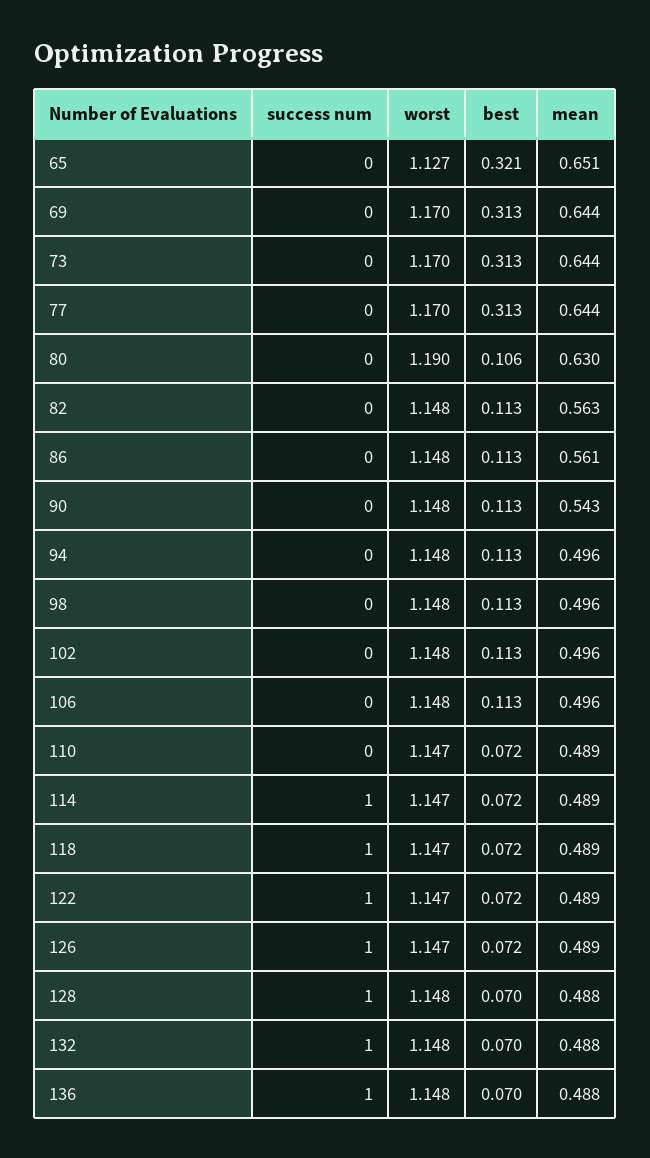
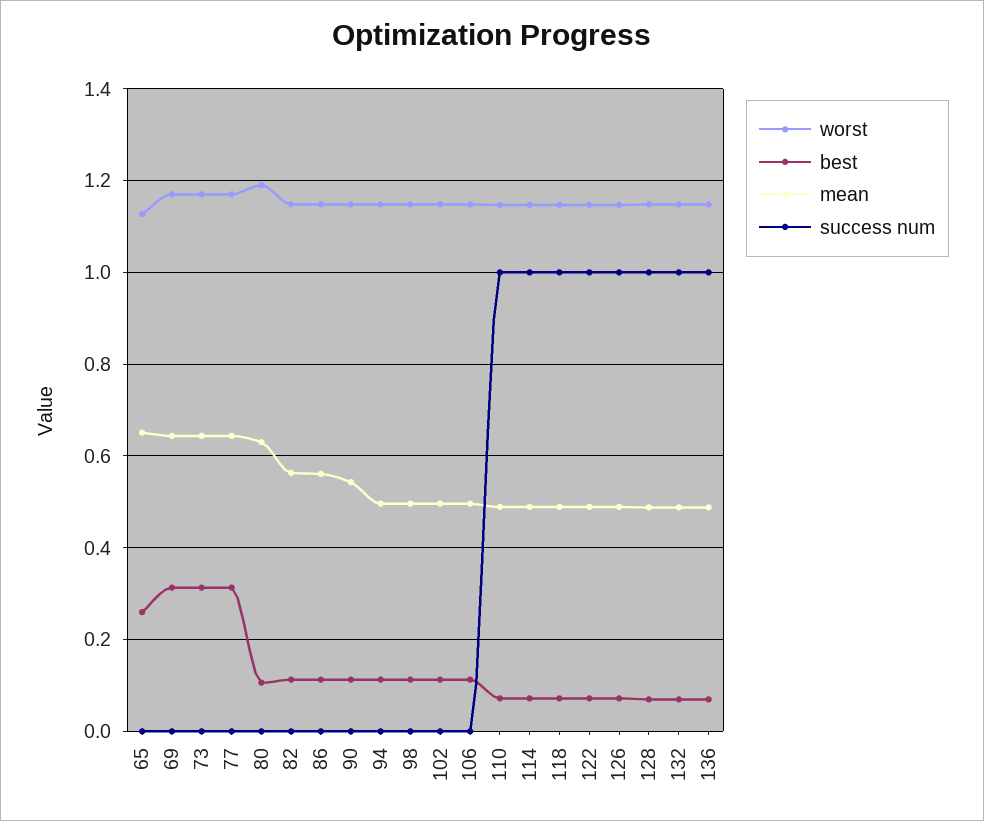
best, 65: 0.321 -> 0.26
success num, 110: 0 -> 1

